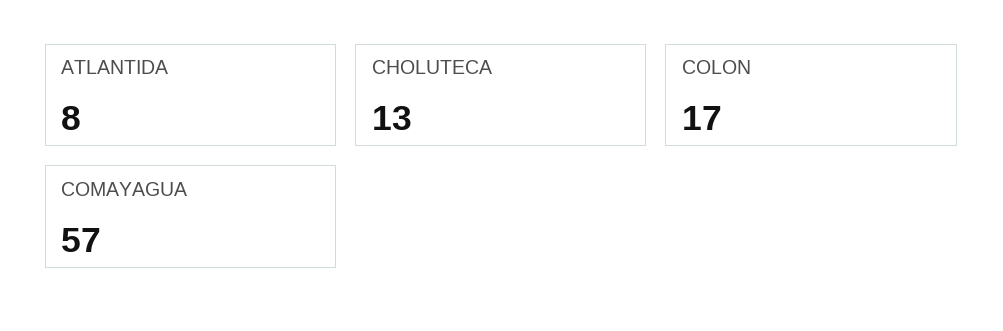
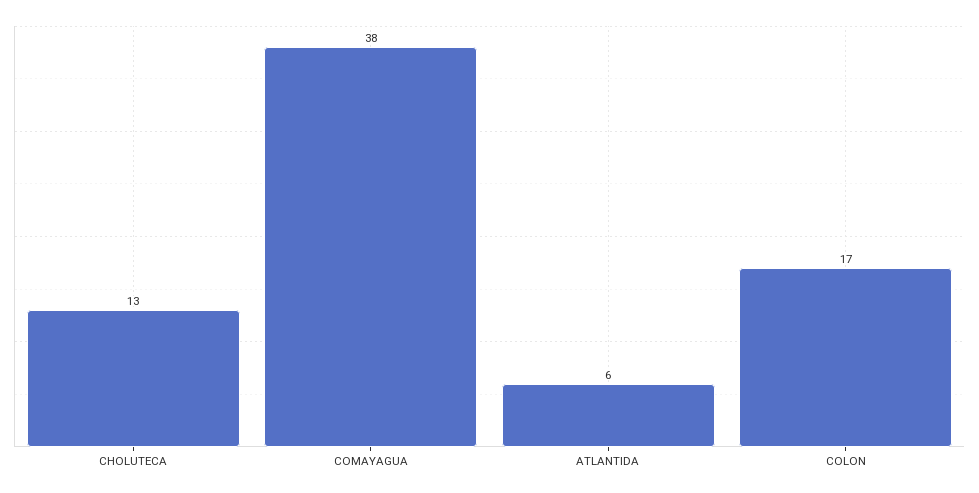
ATLANTIDA: 8 -> 6
COMAYAGUA: 57 -> 38

